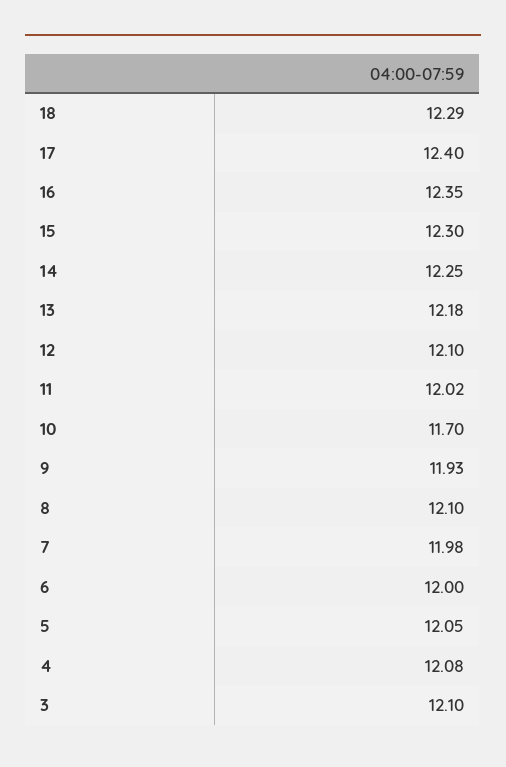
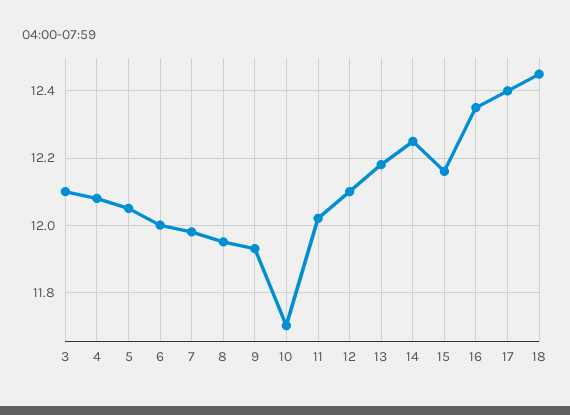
18: 12.29 -> 12.45
15: 12.3 -> 12.15
8: 12.1 -> 11.95

